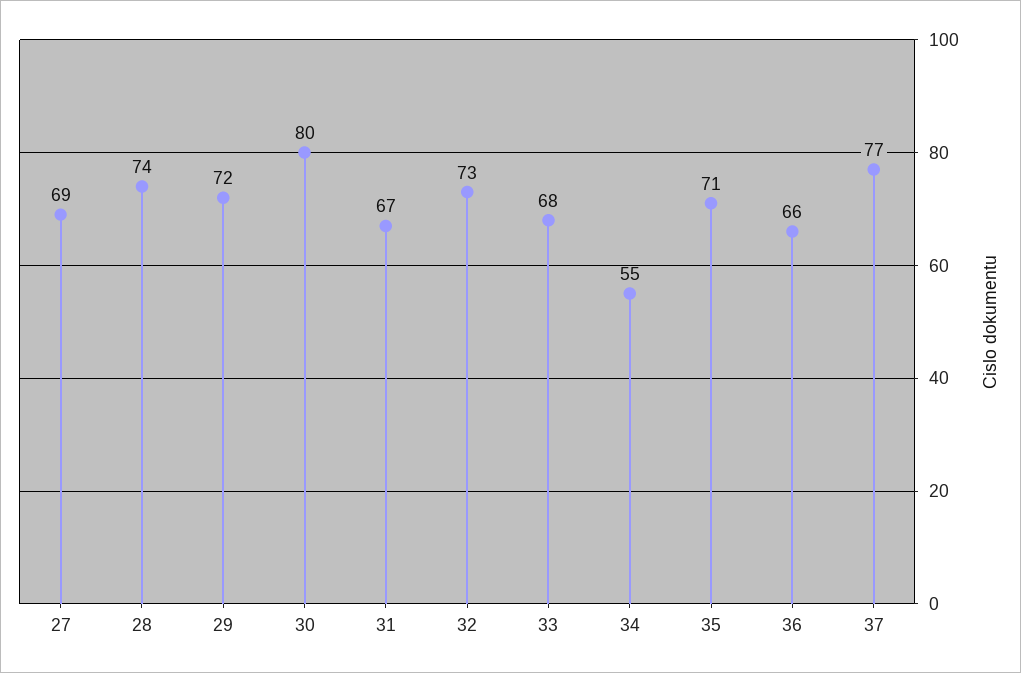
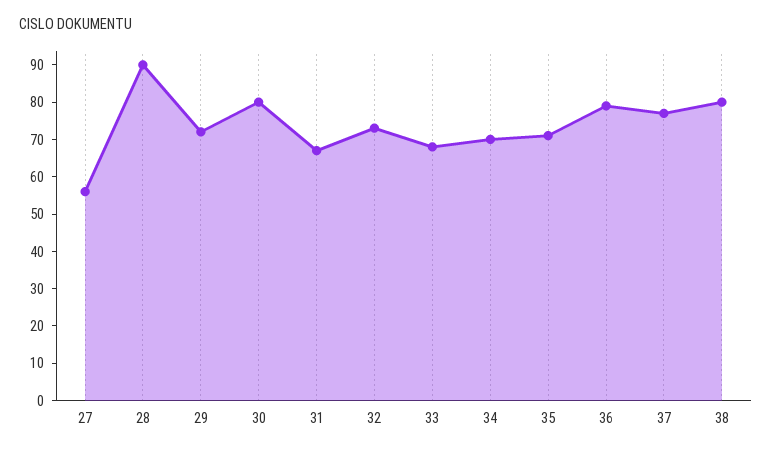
27: 69 -> 55
28: 74 -> 90
34: 55 -> 70
36: 66 -> 80
38: none -> 80

